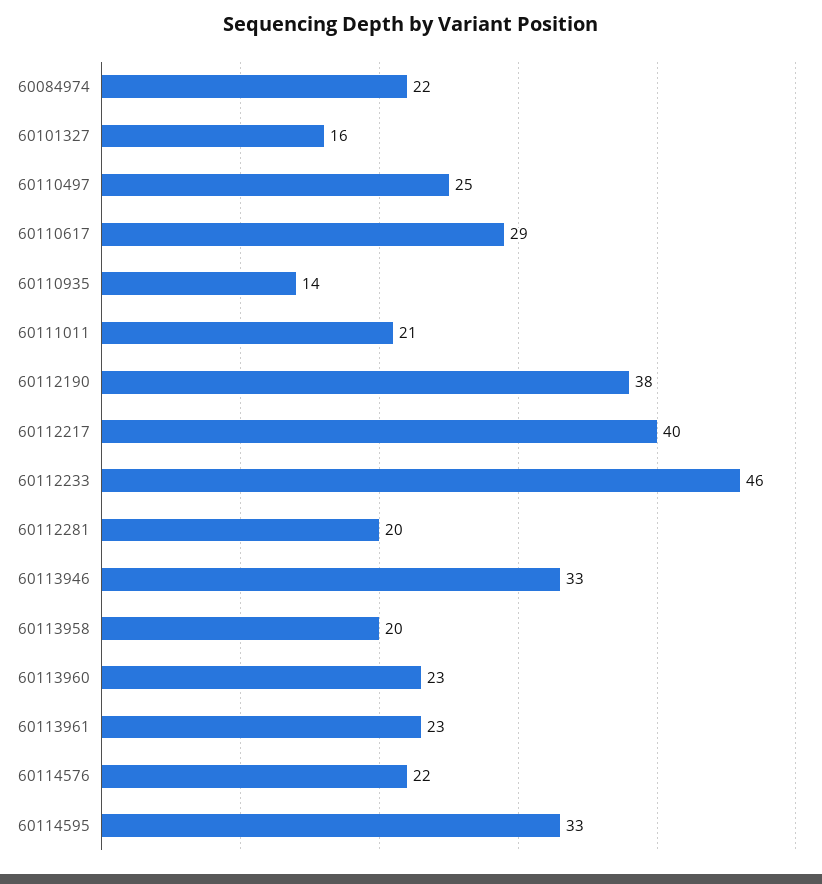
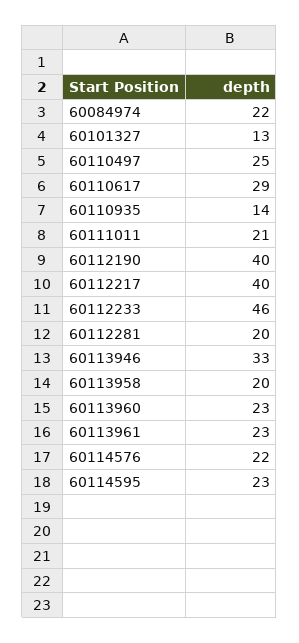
60101327: 16 -> 13
60112190: 38 -> 40
60114595: 33 -> 23

